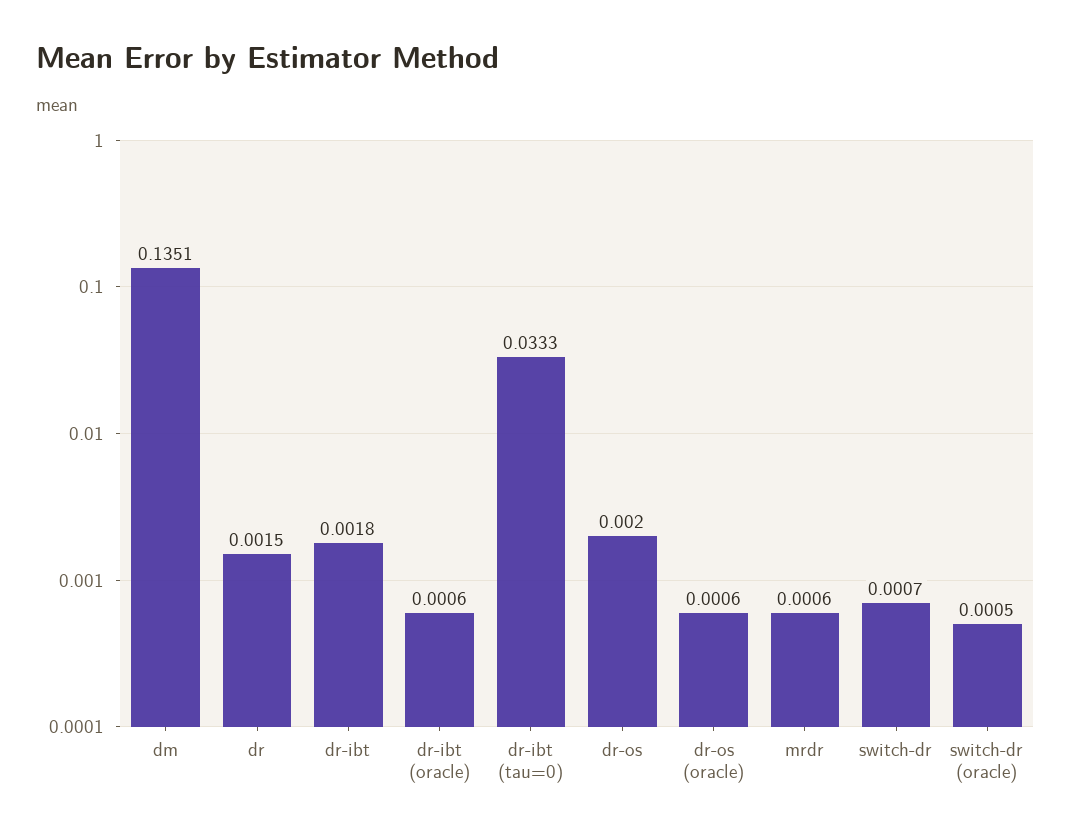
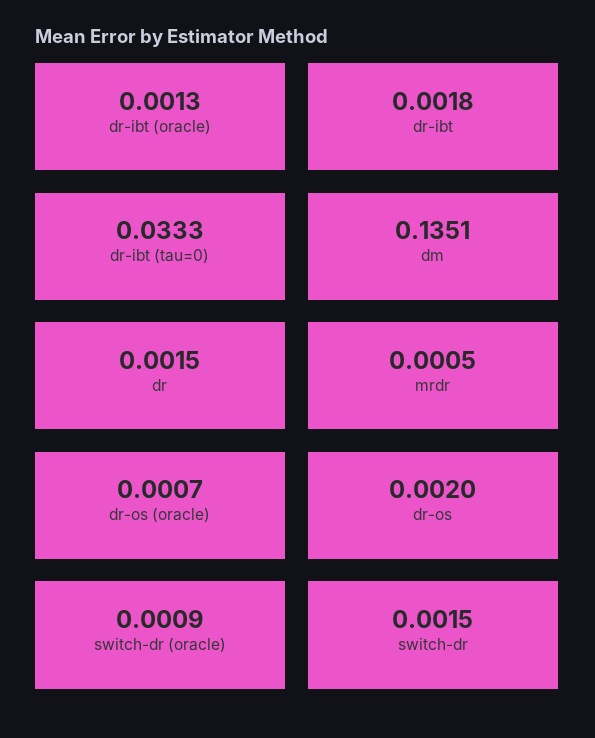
dr-ibt (oracle): 0.0006 -> 0.0013
dr-os (oracle): 0.0006 -> 0.0007
mrdr: 0.0006 -> 0.0005
switch-dr: 0.0007 -> 0.0015
switch-dr (oracle): 0.0005 -> 0.0009

